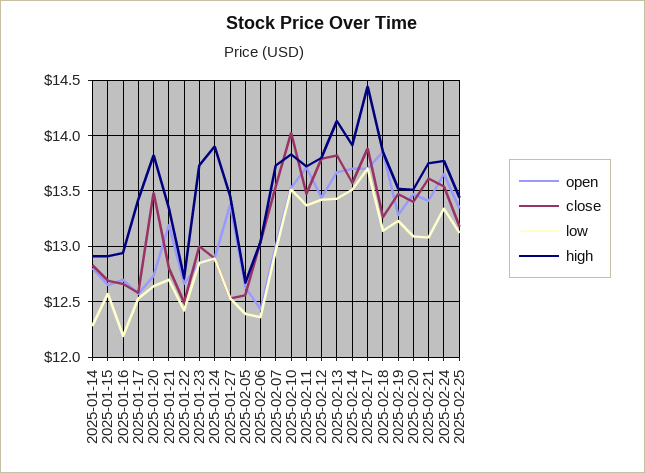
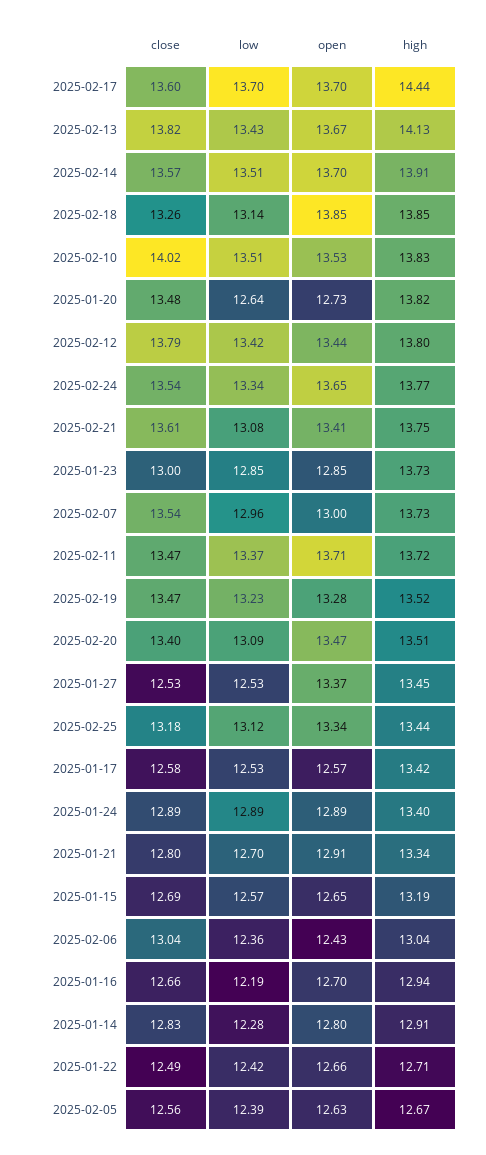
high, 2025-01-15: 12.9 -> 13.19
open, 2025-01-21: 13.2 -> 12.91
high, 2025-01-24: 13.9 -> 13.4
close, 2025-02-17: 13.9 -> 13.6

